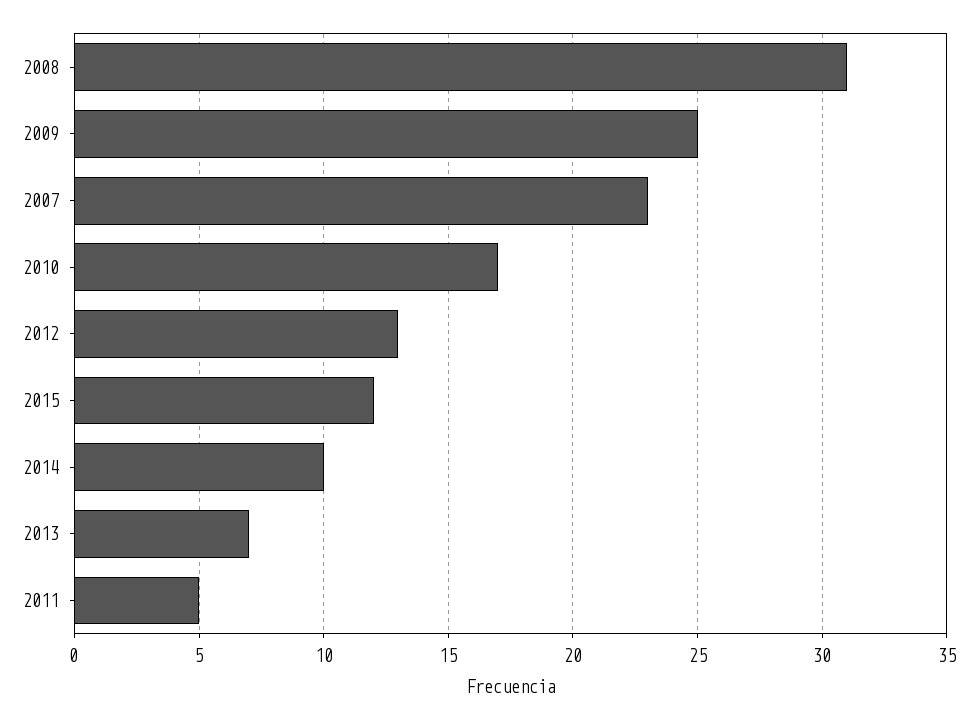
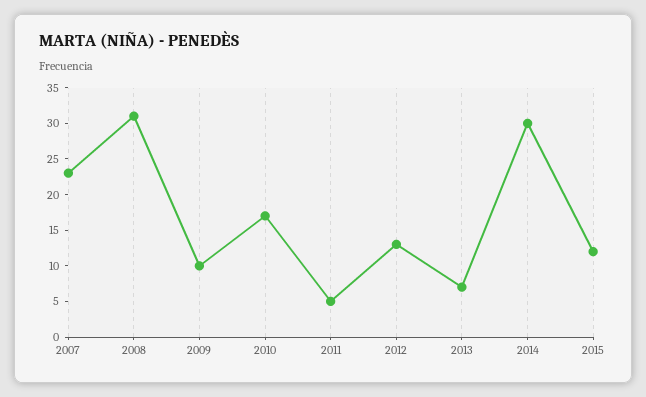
2009: 25 -> 10
2014: 10 -> 30

